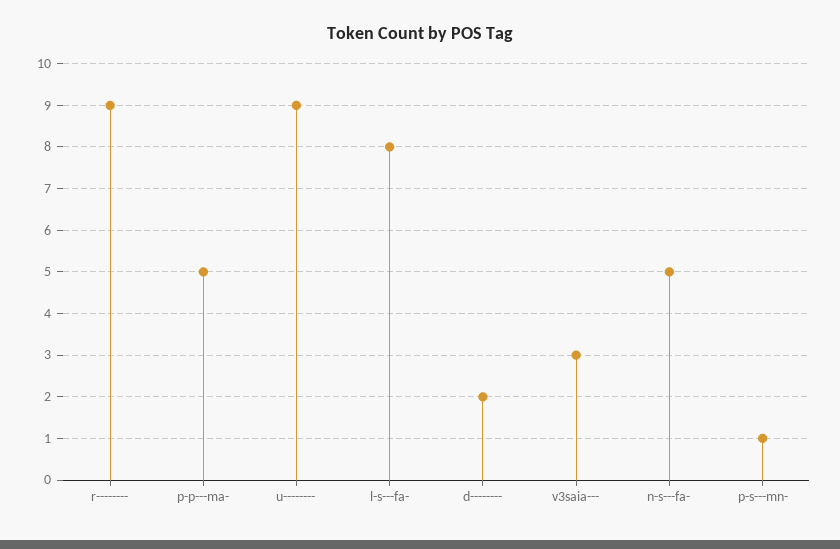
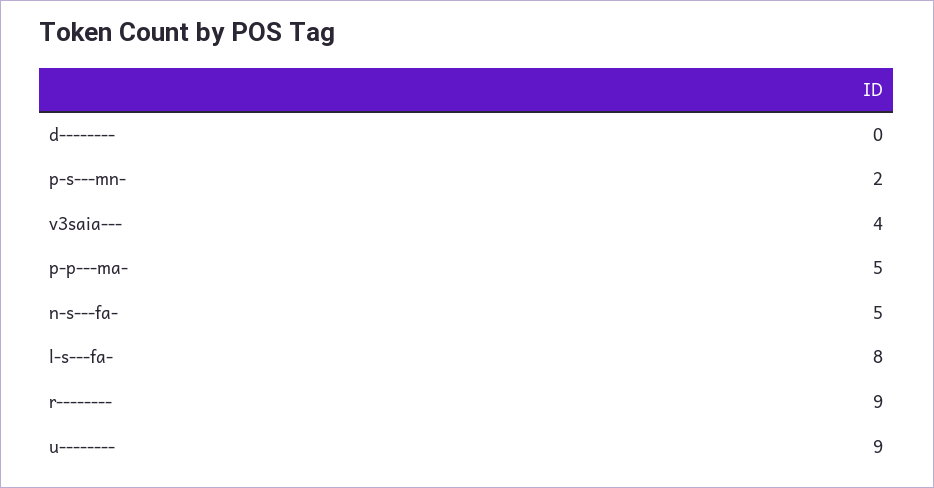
d--------: 2 -> 0
v3saia---: 3 -> 4
p-s---mn-: 1 -> 2

